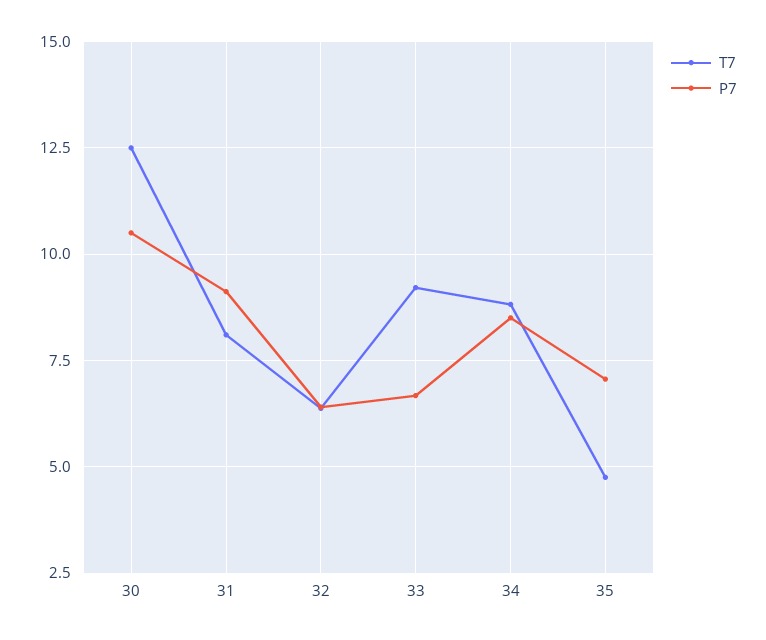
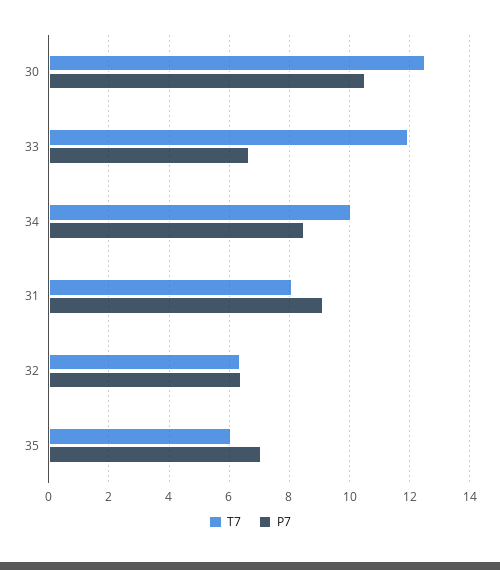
T7, 33: 9.25 -> 12
T7, 34: 8.75 -> 10
T7, 35: 4.75 -> 6

